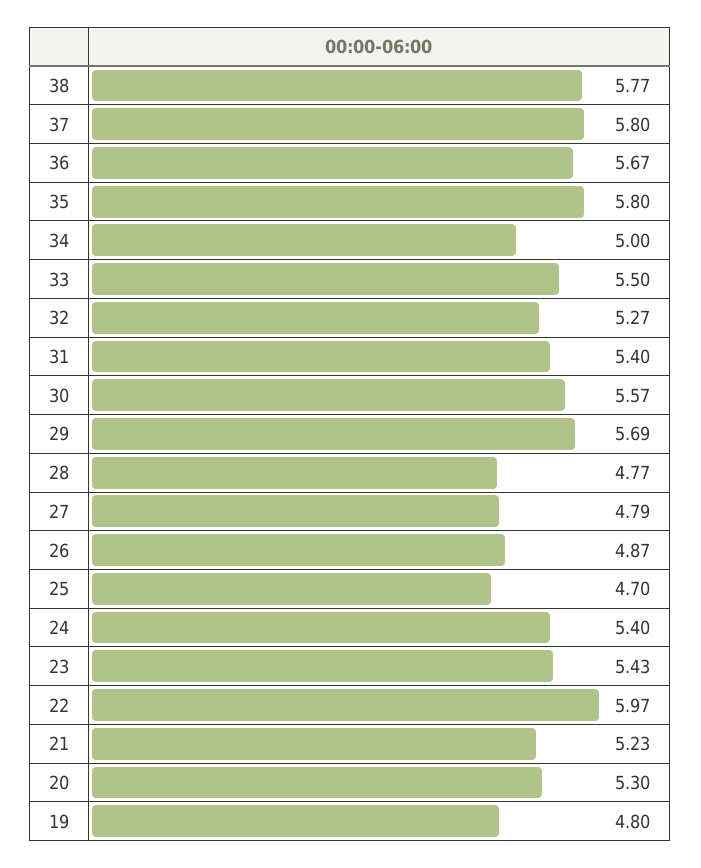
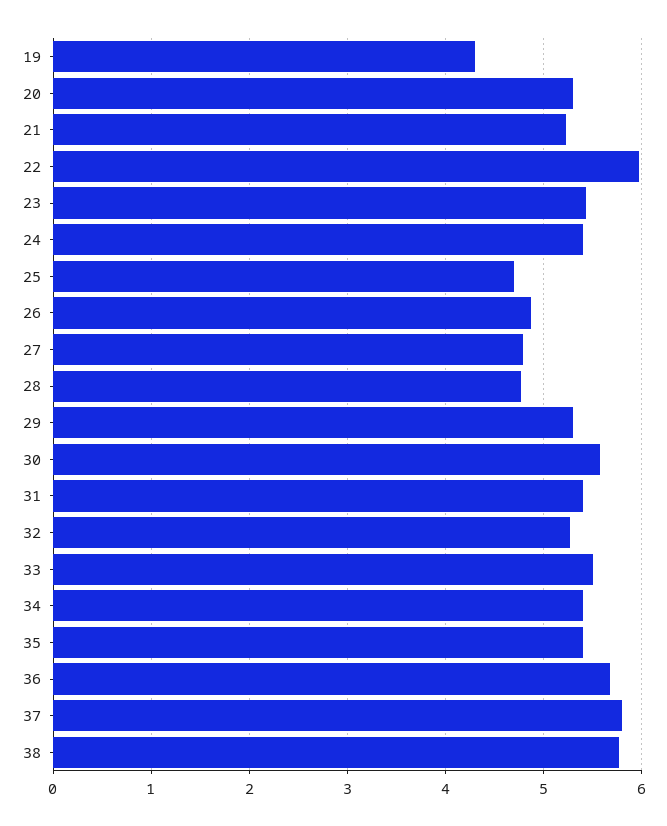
35: 5.8 -> 5.4
34: 5 -> 5.4
29: 5.69 -> 5.3
19: 4.8 -> 4.3

